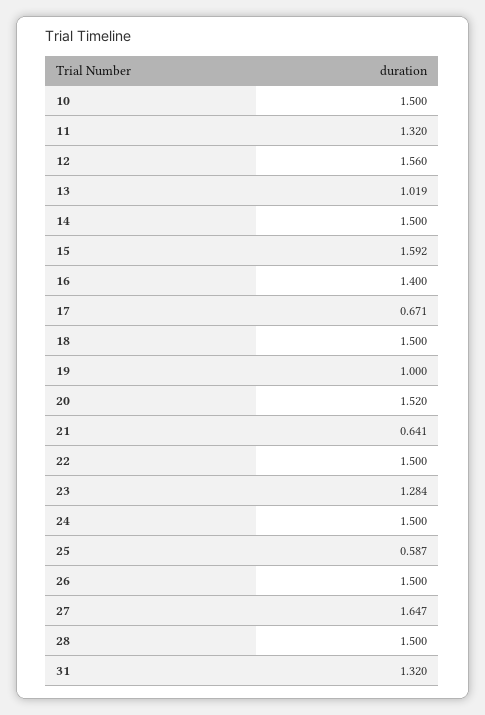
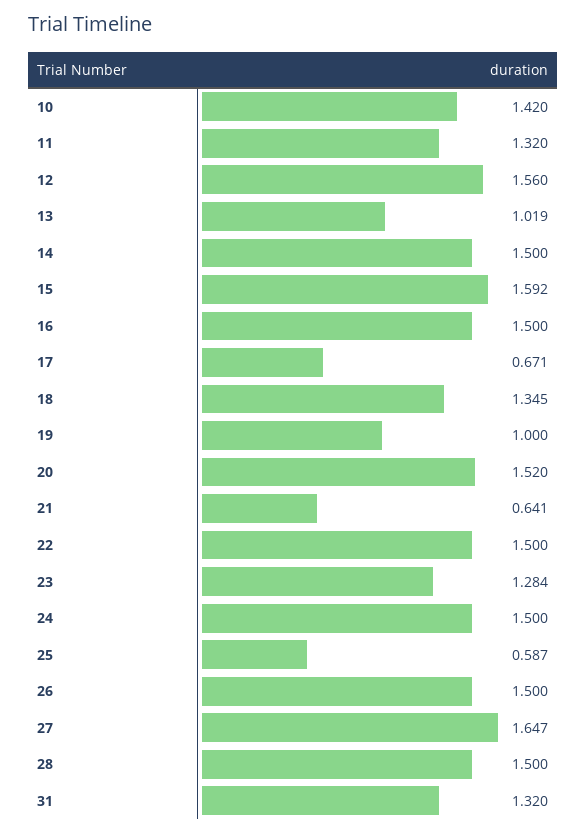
10: 1.5 -> 1.42
16: 1.4 -> 1.5
18: 1.5 -> 1.345

